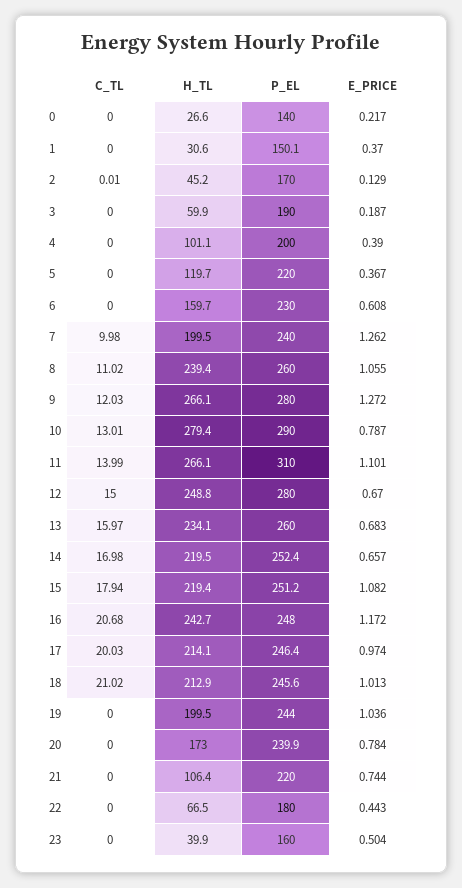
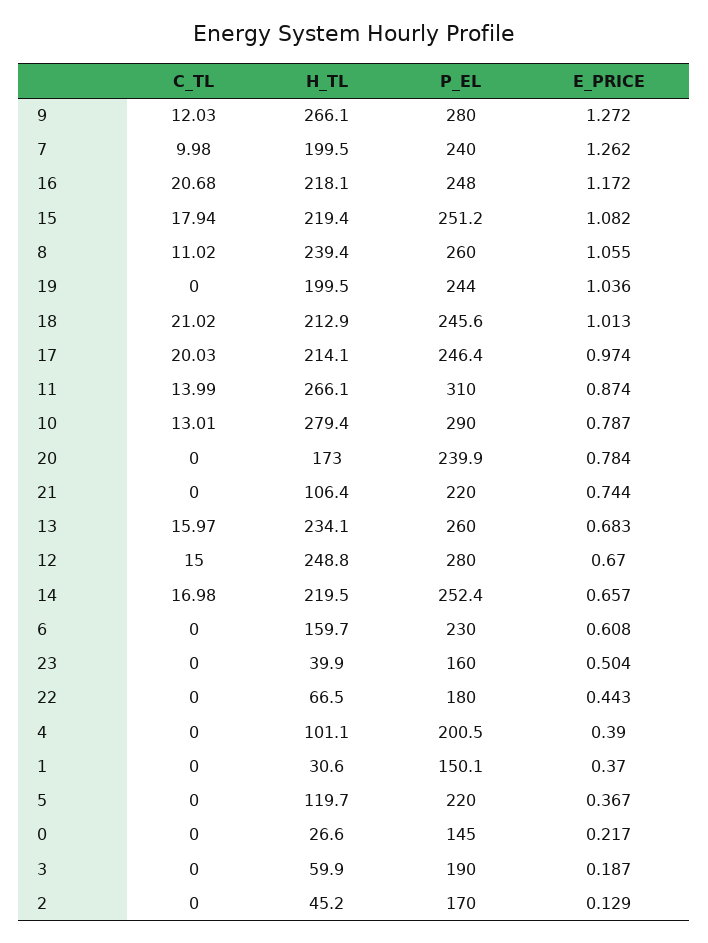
P_EL, 0: 140 -> 145
C_TL, 2: 0.01 -> 0
P_EL, 4: 200 -> 200.5
E_PRICE, 11: 1.101 -> 0.874
H_TL, 16: 242.7 -> 218.1

